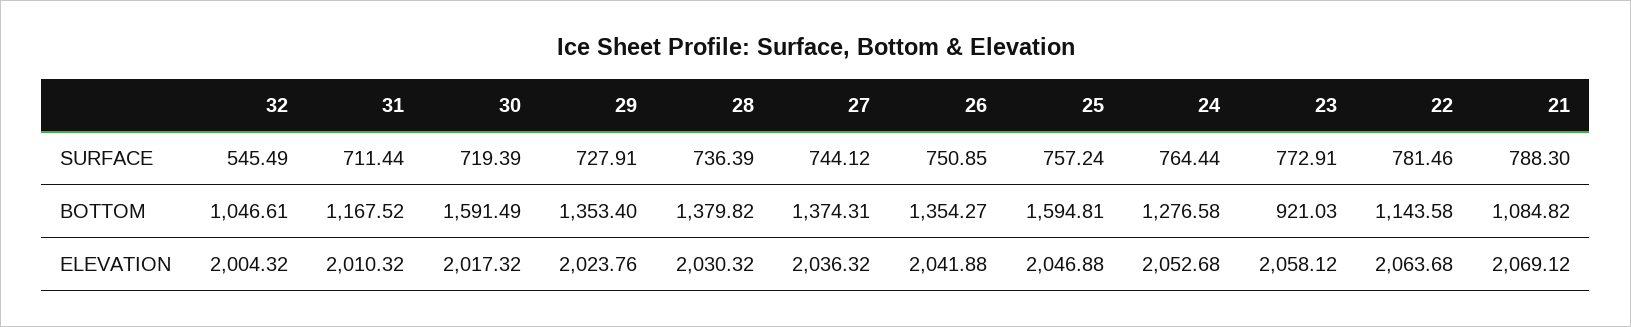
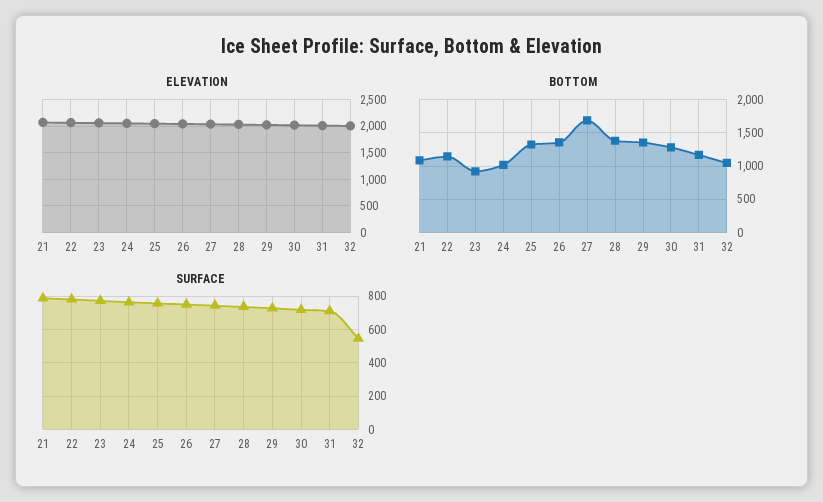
BOTTOM, 30: 1591.49 -> 1300
BOTTOM, 27: 1374.31 -> 1700
BOTTOM, 25: 1594.81 -> 1300
BOTTOM, 24: 1276.58 -> 1000

